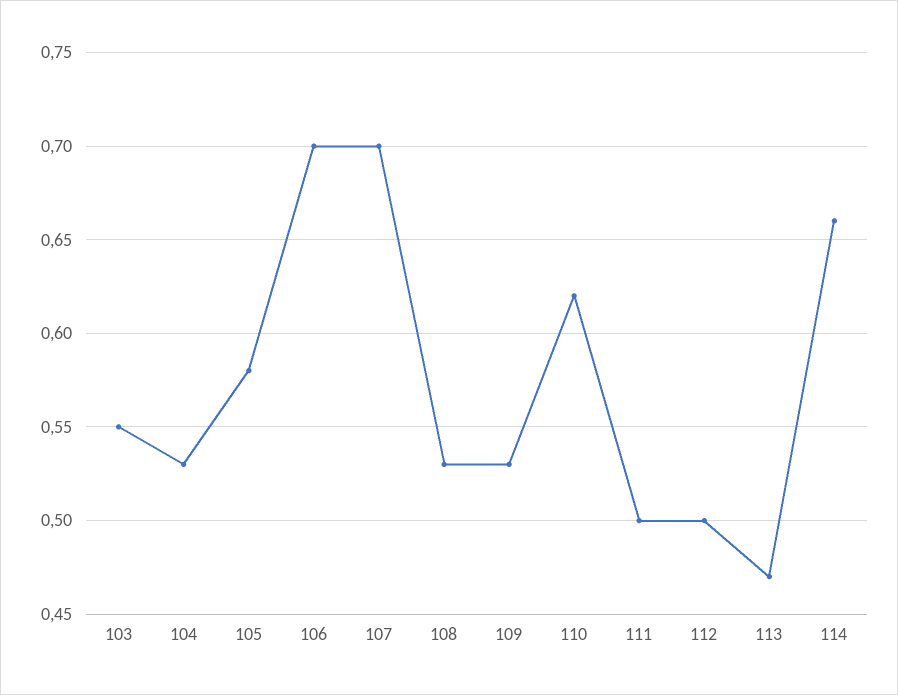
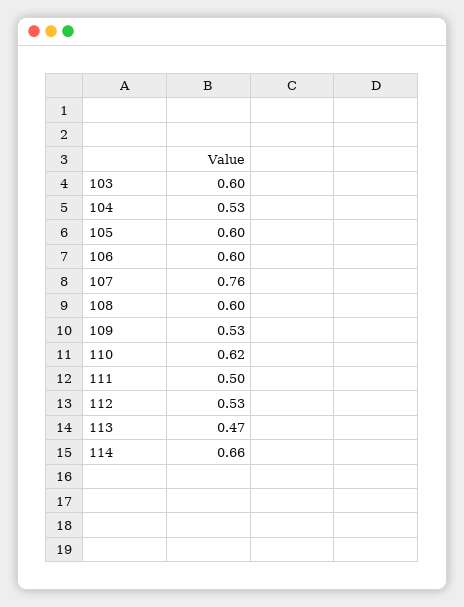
103: 0.55 -> 0.6
105: 0.58 -> 0.6
106: 0.7 -> 0.6
107: 0.7 -> 0.76
108: 0.53 -> 0.6
112: 0.5 -> 0.53

